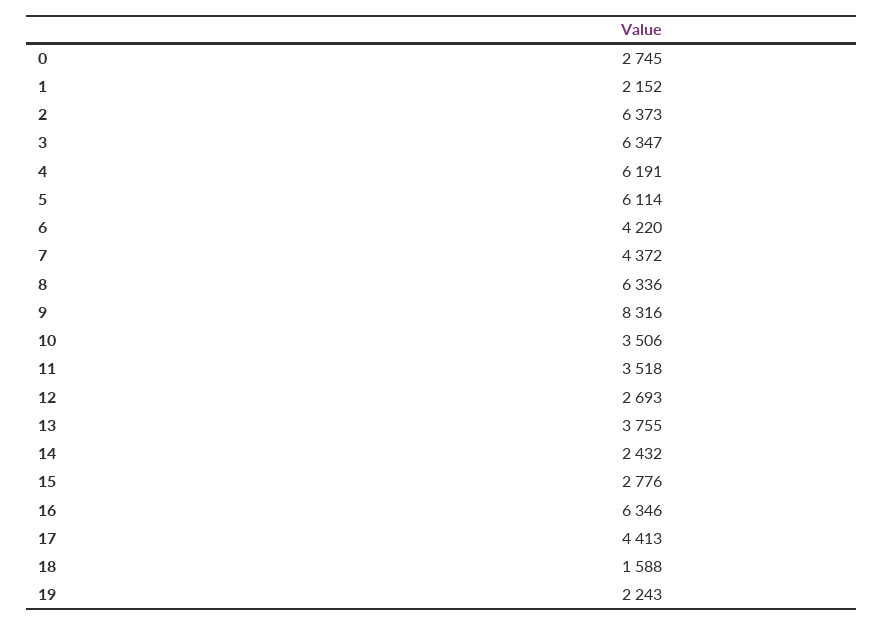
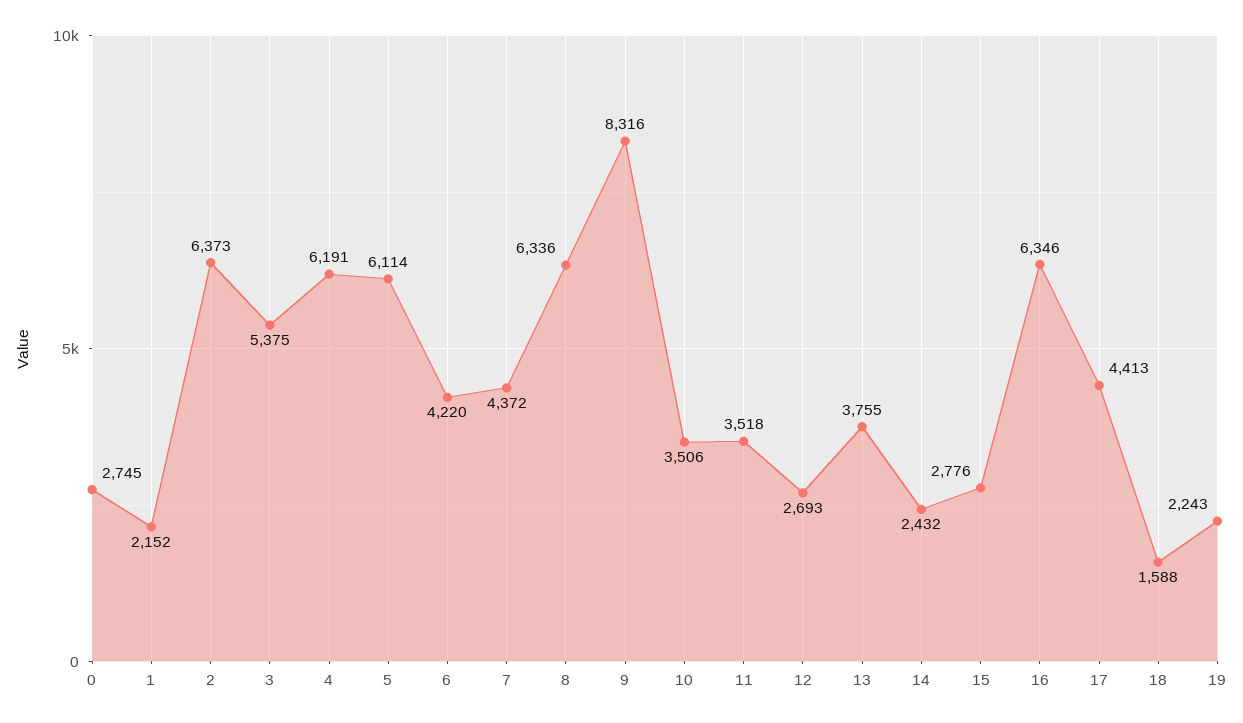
3: 6347 -> 5375

